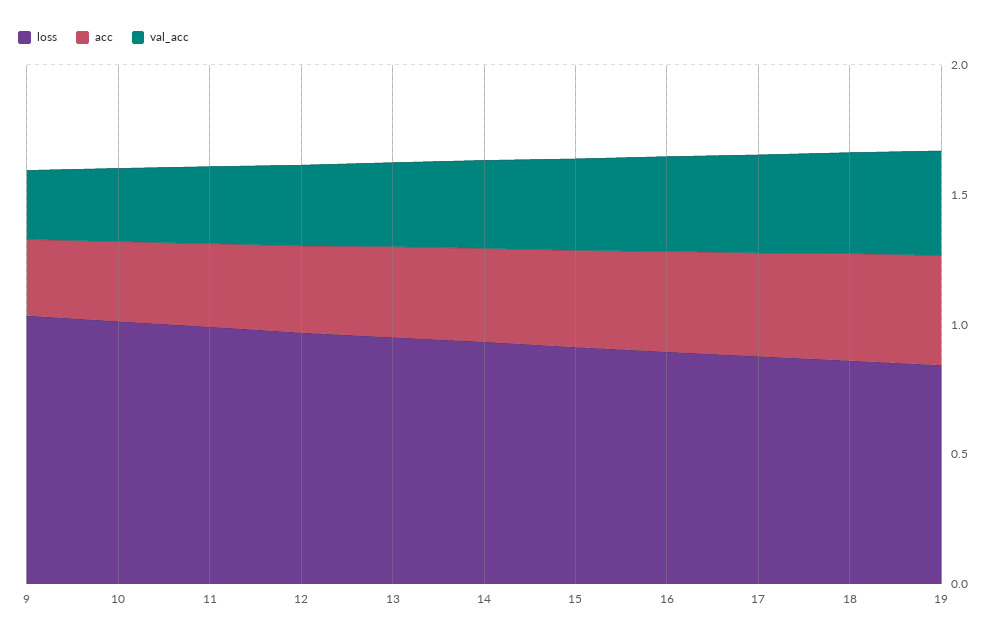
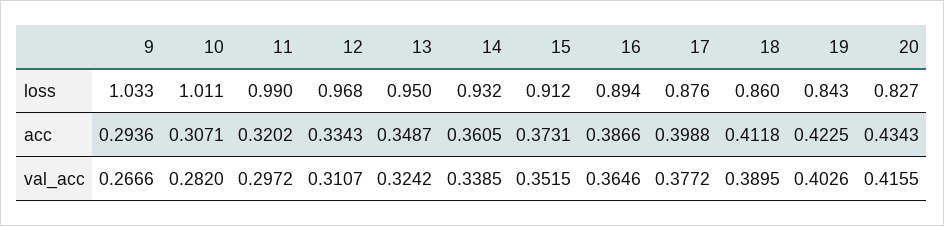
loss, 20: none -> 0.827
acc, 20: none -> 0.4343
val_acc, 20: none -> 0.4155

